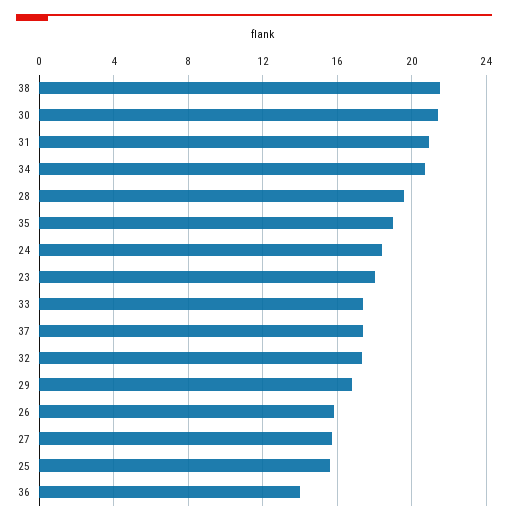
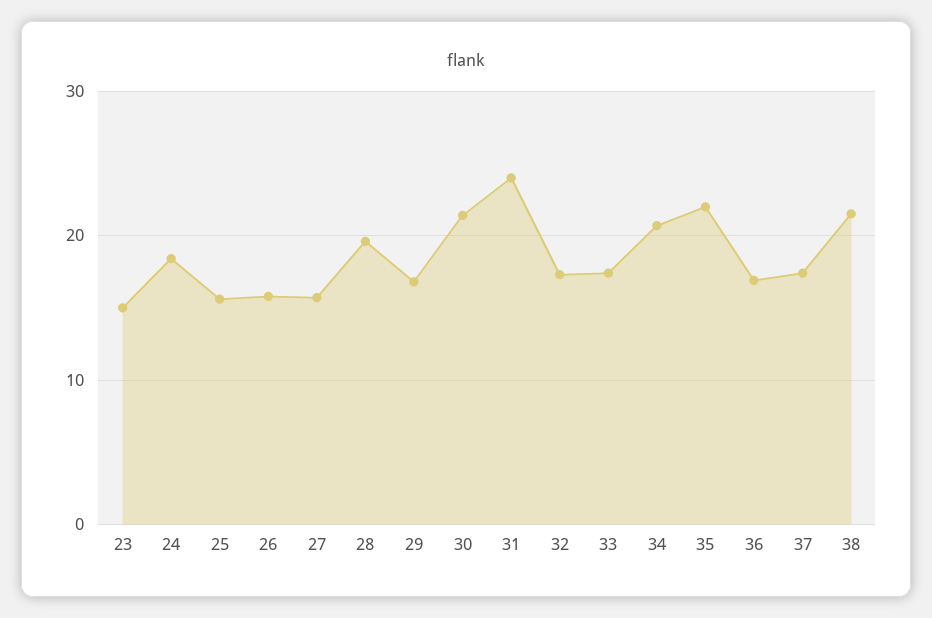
31: 21 -> 24
35: 19 -> 22
23: 18 -> 15
36: 14 -> 17

